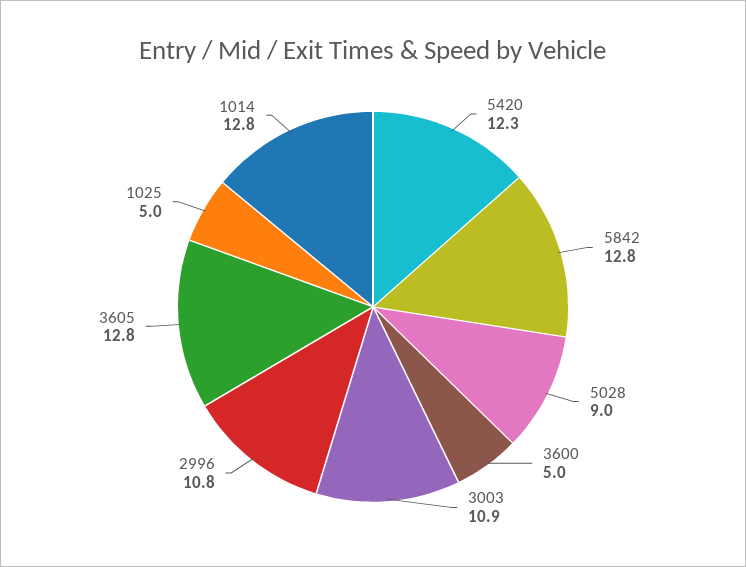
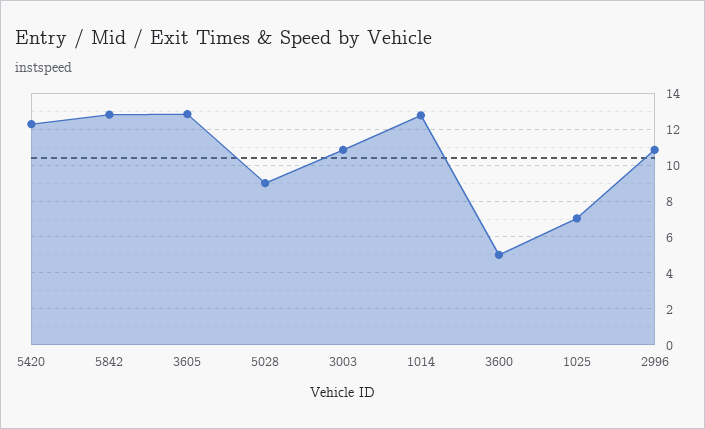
1025: 5 -> 7

